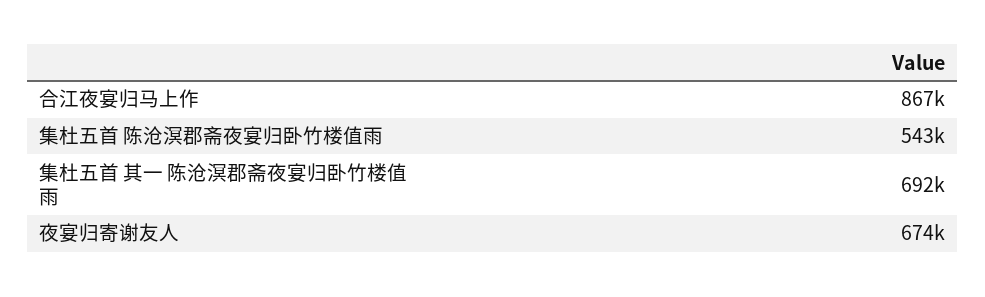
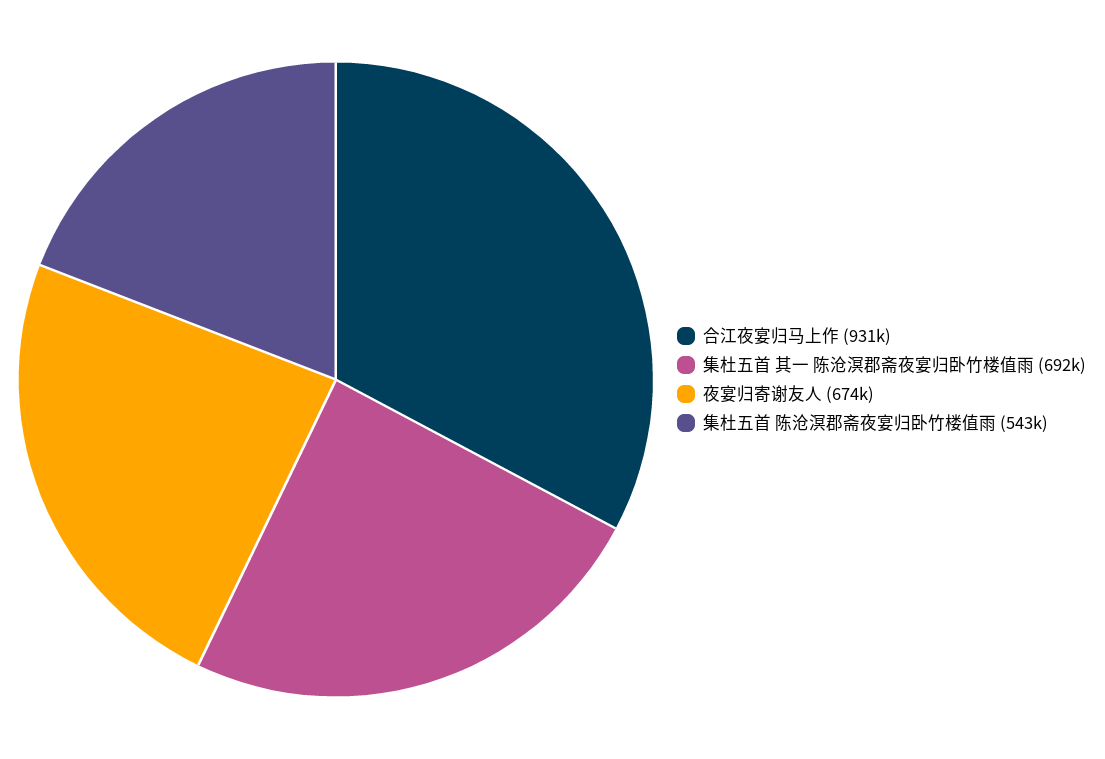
合江夜宴归马上作: 867000 -> 931000

